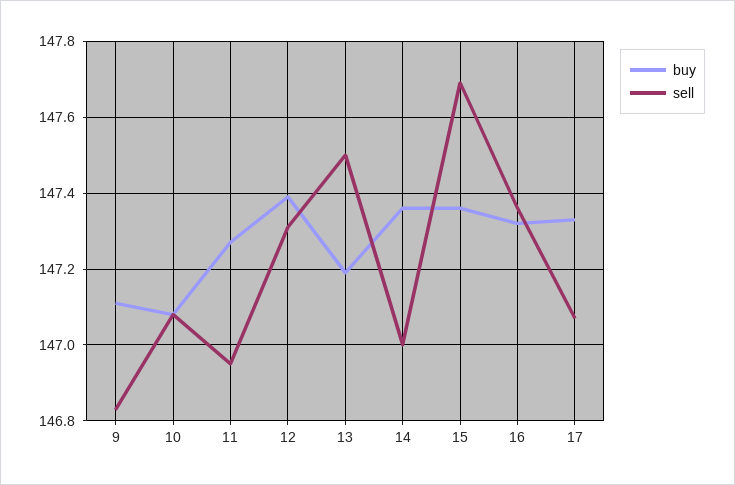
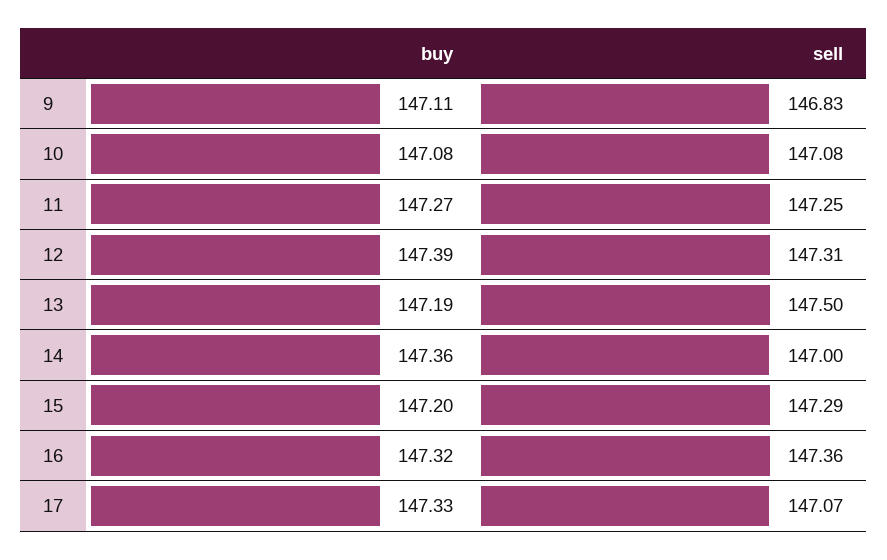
sell, 11: 146.95 -> 147.25
buy, 15: 147.35 -> 147.2
sell, 15: 147.7 -> 147.29

